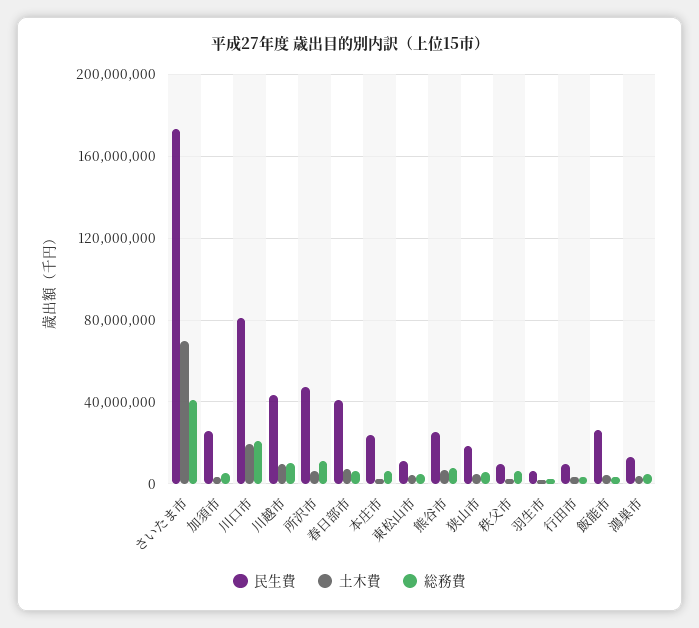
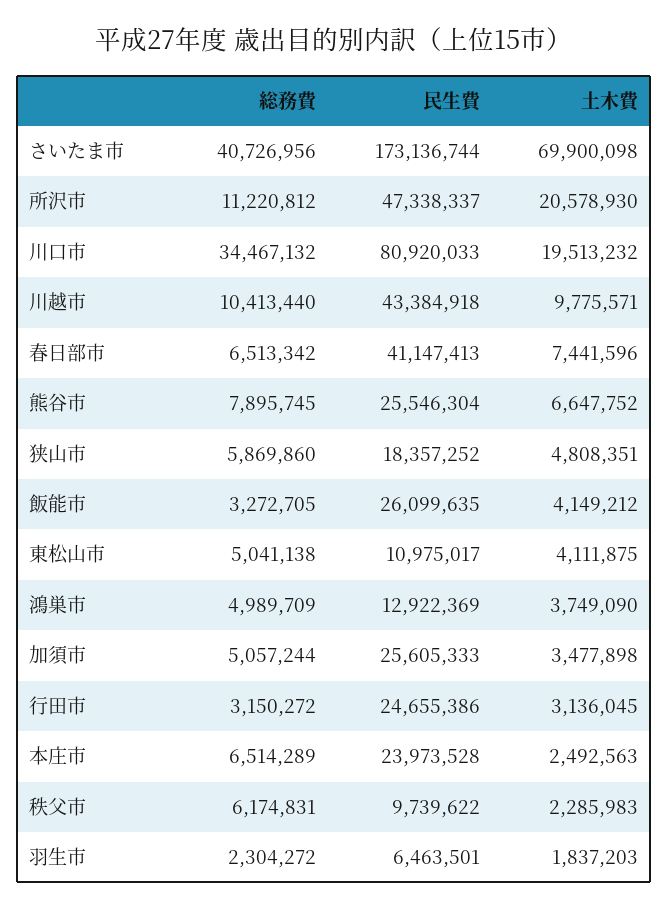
総務費, 川口市: 20000000 -> 34467132
土木費, 所沢市: 5000000 -> 20578930
民生費, 行田市: 10000000 -> 24655386

